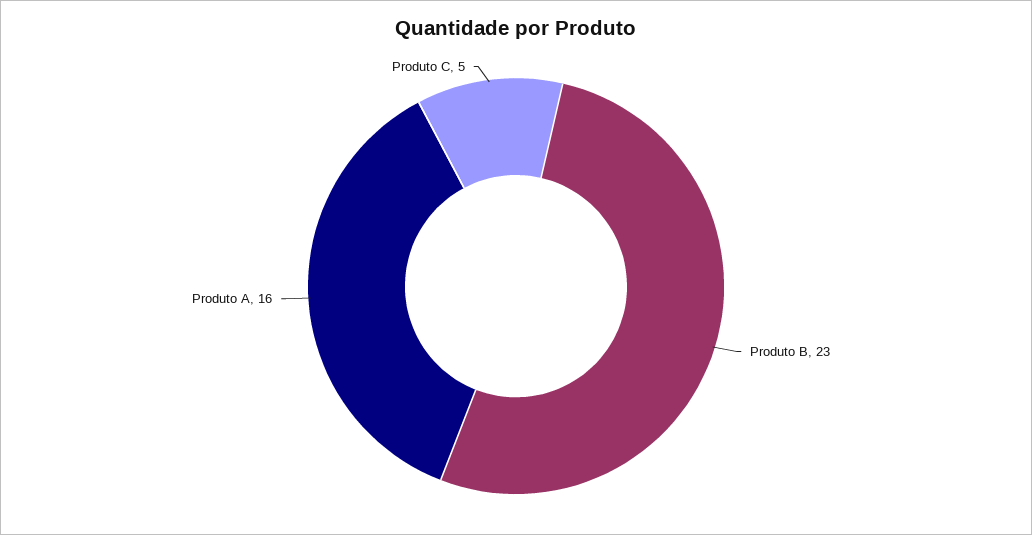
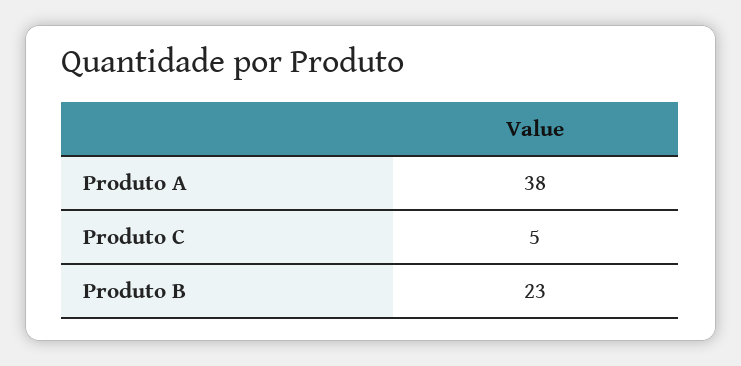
Produto A: 16 -> 38

